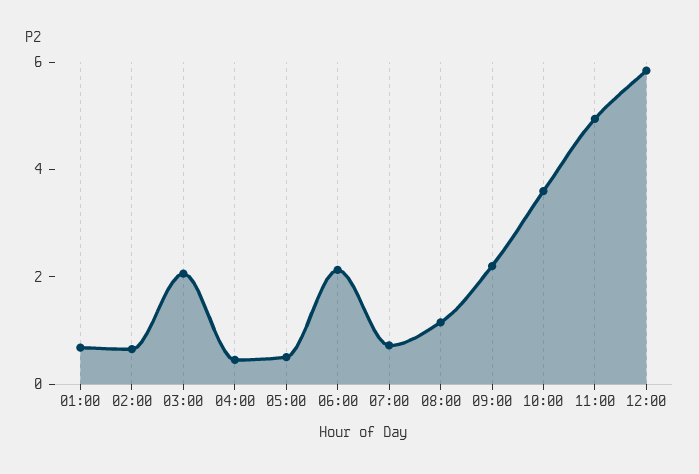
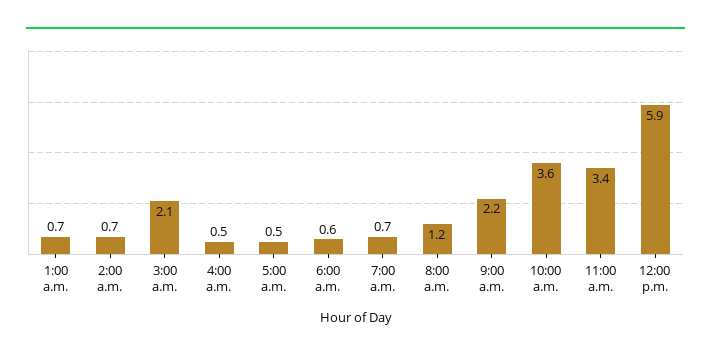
06:00: 2 -> 0.6
11:00: 5 -> 3.4

